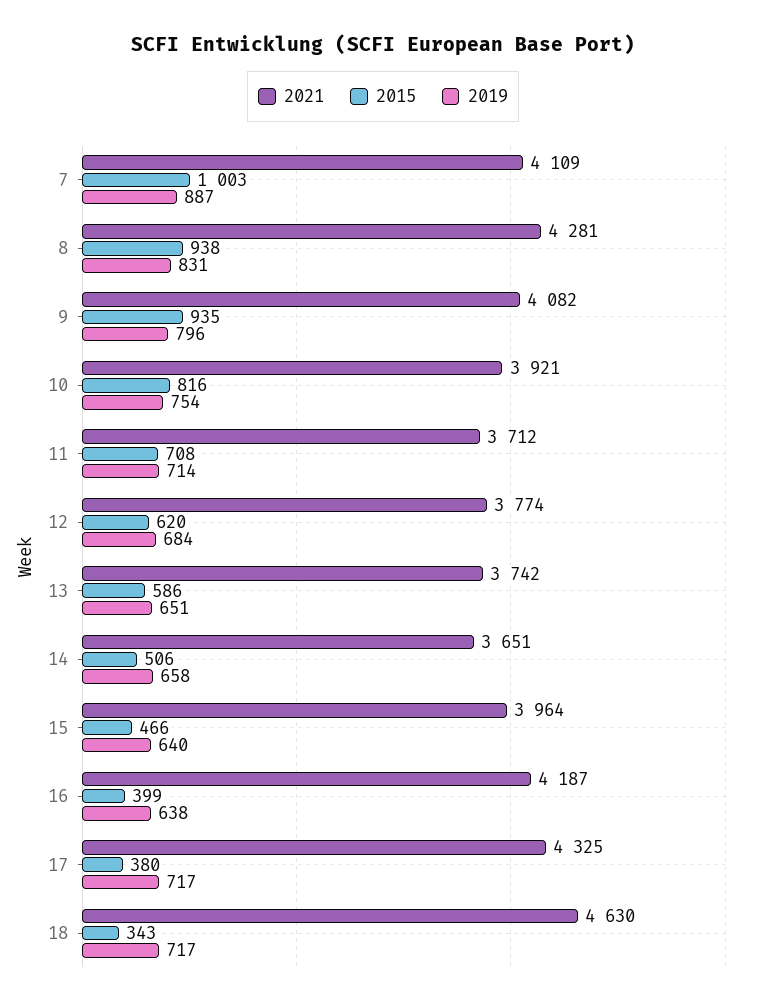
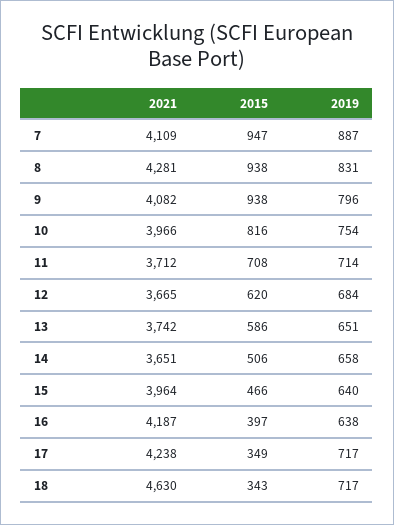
2015, 7: 1003 -> 947
2015, 9: 935 -> 938
2021, 10: 3921 -> 3966
2021, 12: 3774 -> 3665
2015, 16: 399 -> 397
2021, 17: 4325 -> 4238
2015, 17: 380 -> 349

